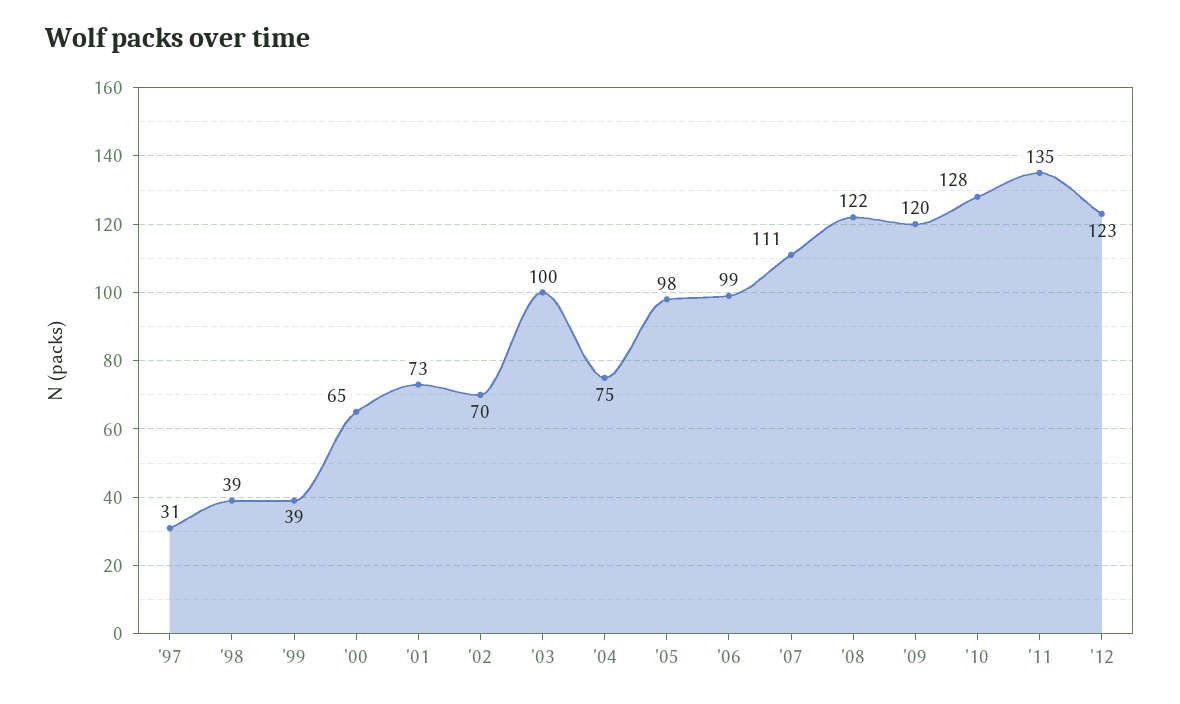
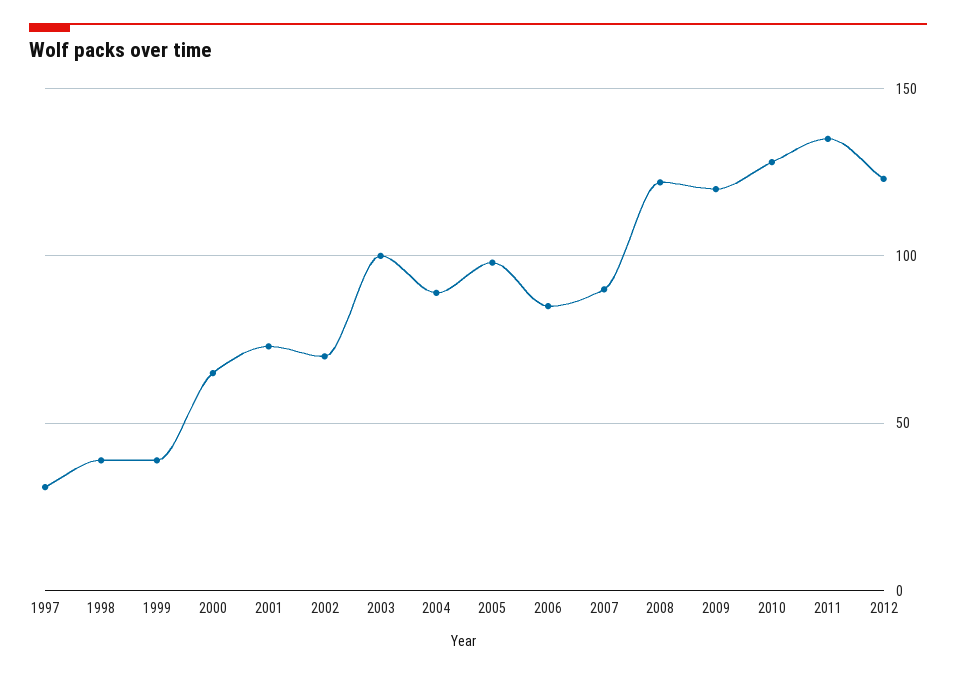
'04: 75 -> 90
'06: 99 -> 85
'07: 111 -> 90

